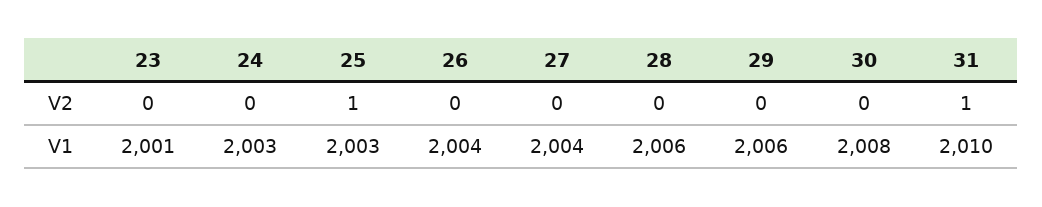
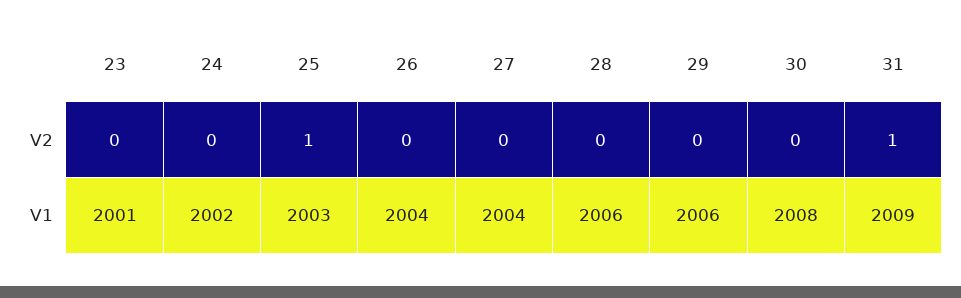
24, V1: 2003 -> 2002
31, V1: 2010 -> 2009

